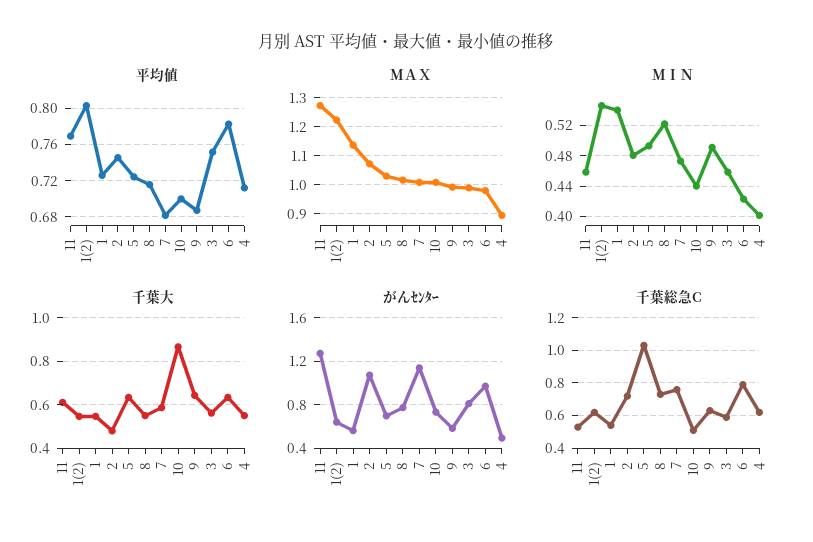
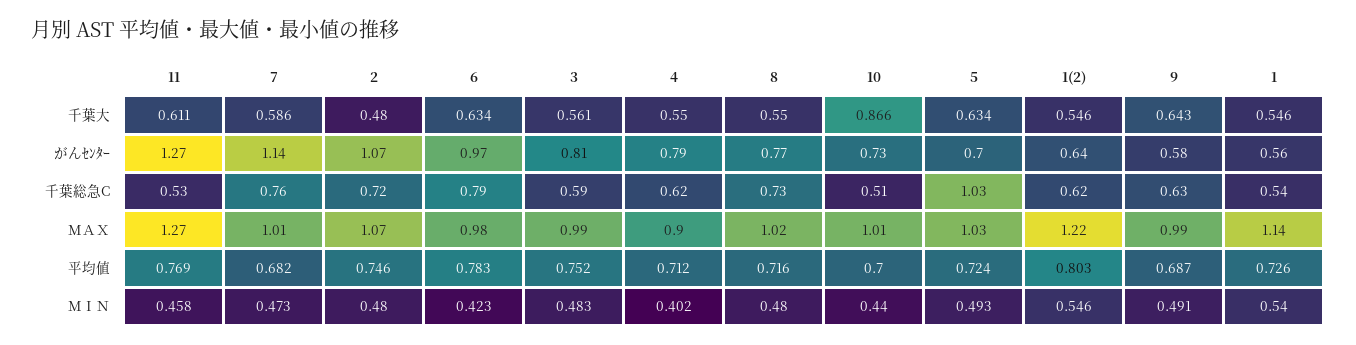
ＭＩＮ, 8: 0.52 -> 0.48
ＭＩＮ, 3: 0.46 -> 0.483
がんｾﾝﾀｰ, 4: 0.5 -> 0.79

